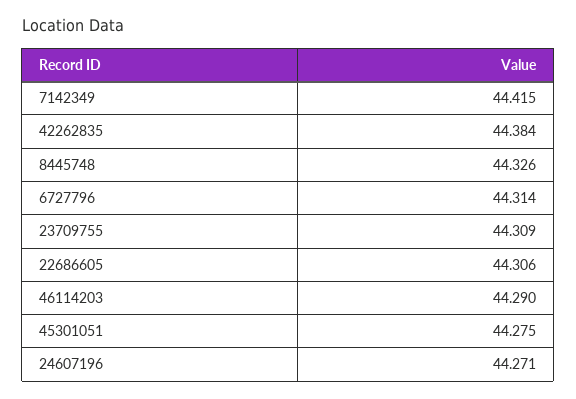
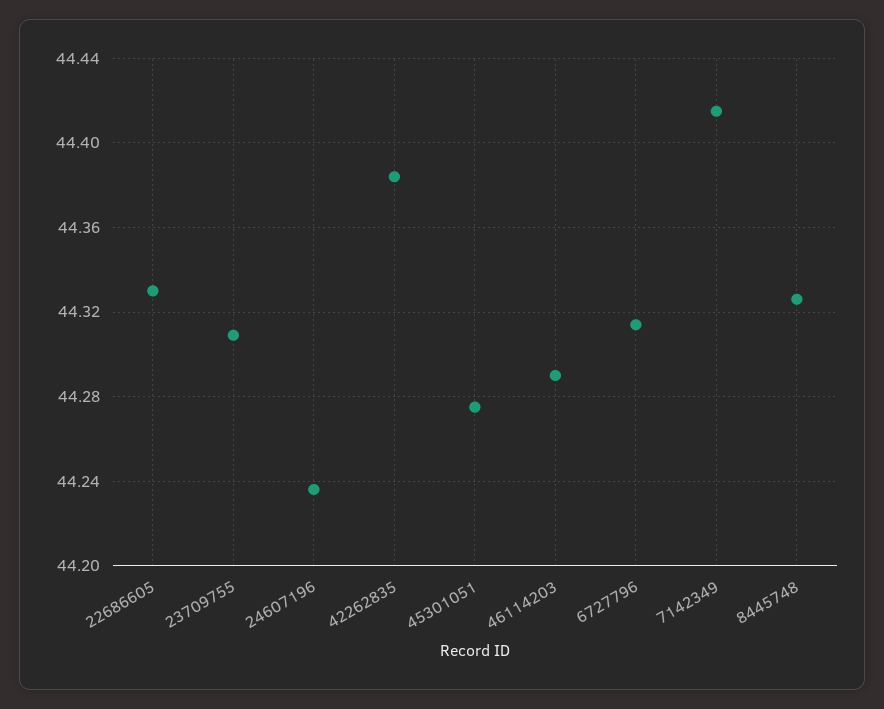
22686605: 44.306 -> 44.33
24607196: 44.271 -> 44.235

